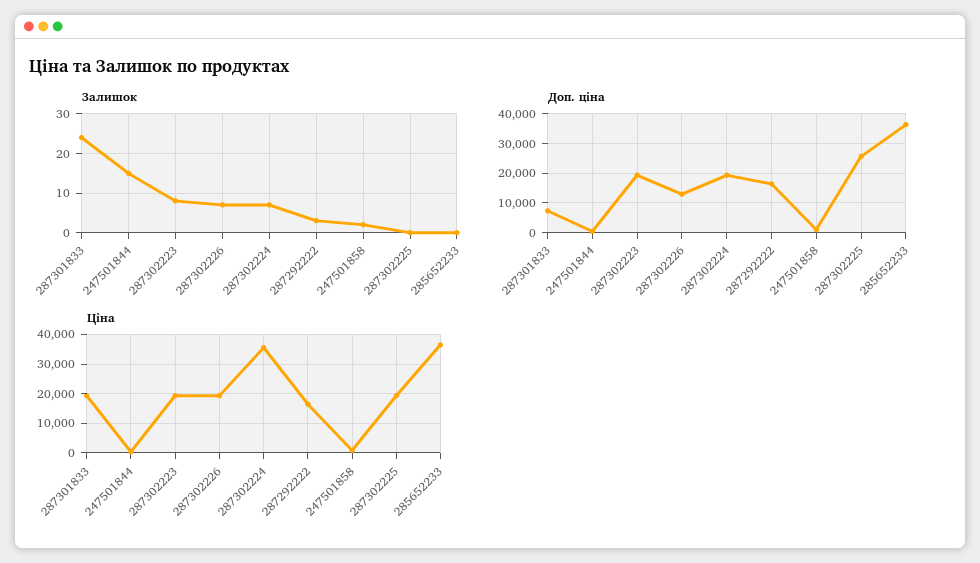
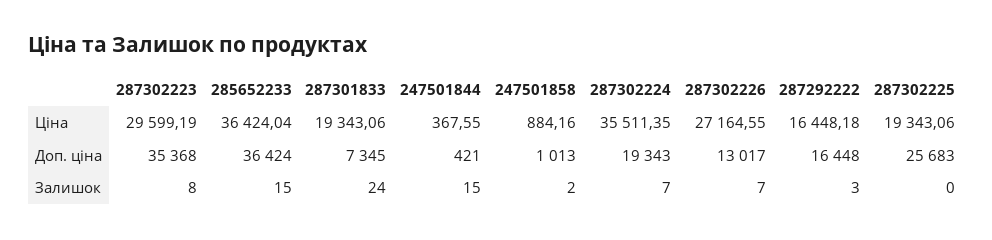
Залишок, 285652233: 0 -> 15
Доп. ціна, 287302223: 20000 -> 35368
Ціна, 287302223: 20000 -> 29599.19
Ціна, 287302226: 20000 -> 27164.55

